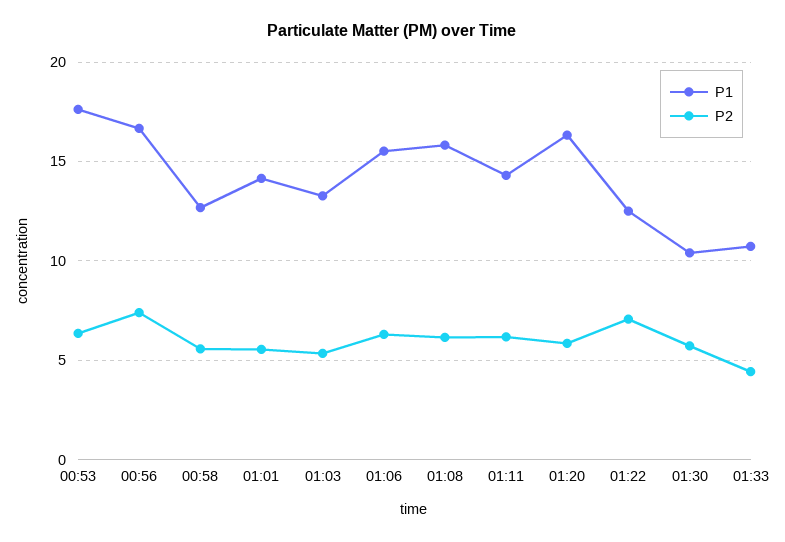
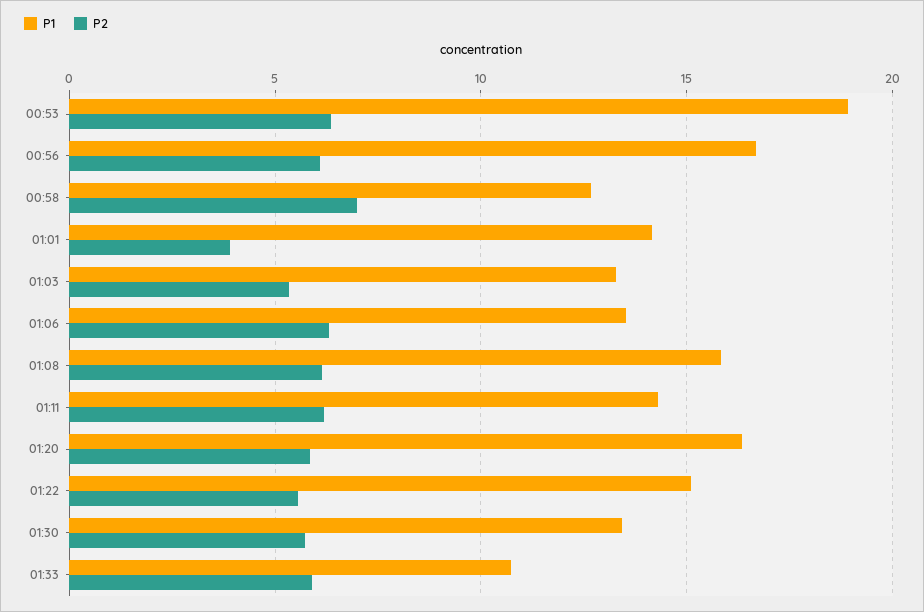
P1, 00:53: 17.5 -> 19
P2, 00:56: 7.5 -> 6
P2, 00:58: 5.5 -> 7
P2, 01:01: 5.5 -> 4
P1, 01:06: 15.5 -> 13.5
P1, 01:22: 12.5 -> 15
P2, 01:22: 7 -> 5.5
P1, 01:30: 10.5 -> 13.5
P2, 01:33: 4.5 -> 6

